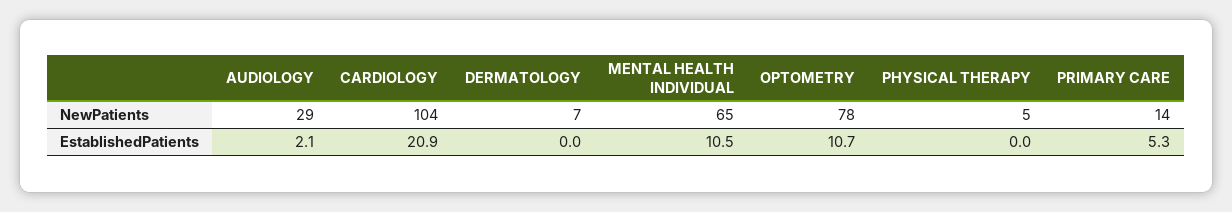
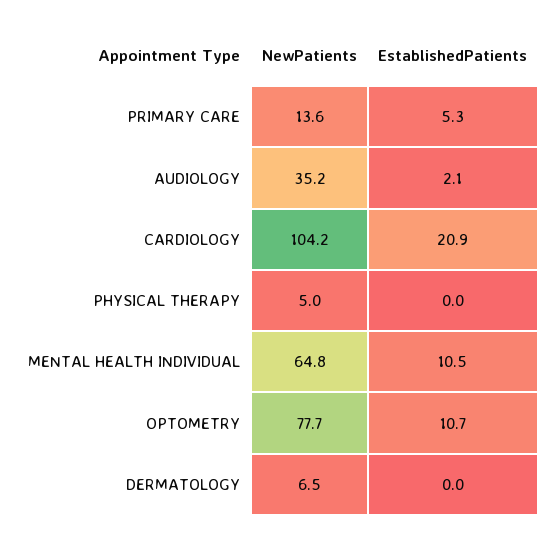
AUDIOLOGY, NewPatients: 29 -> 35.2

